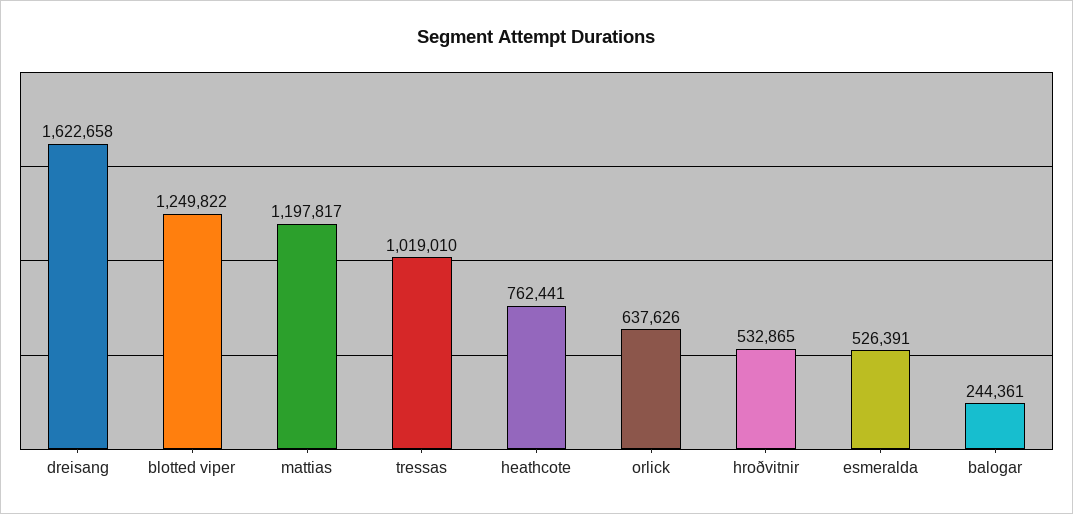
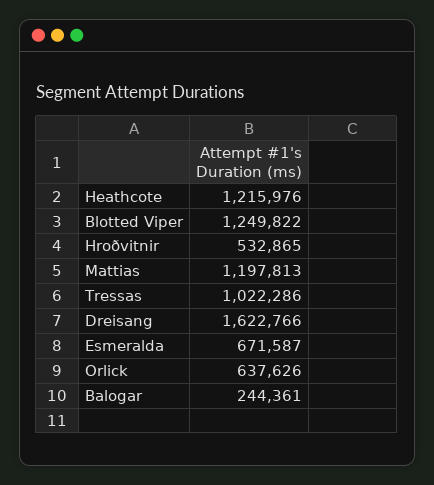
dreisang: 1622658 -> 1622766
mattias: 1197817 -> 1197813
tressas: 1019010 -> 1022286
heathcote: 762441 -> 1215976
esmeralda: 526391 -> 671587

